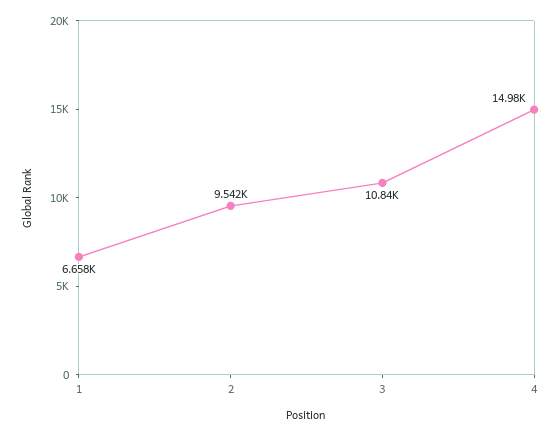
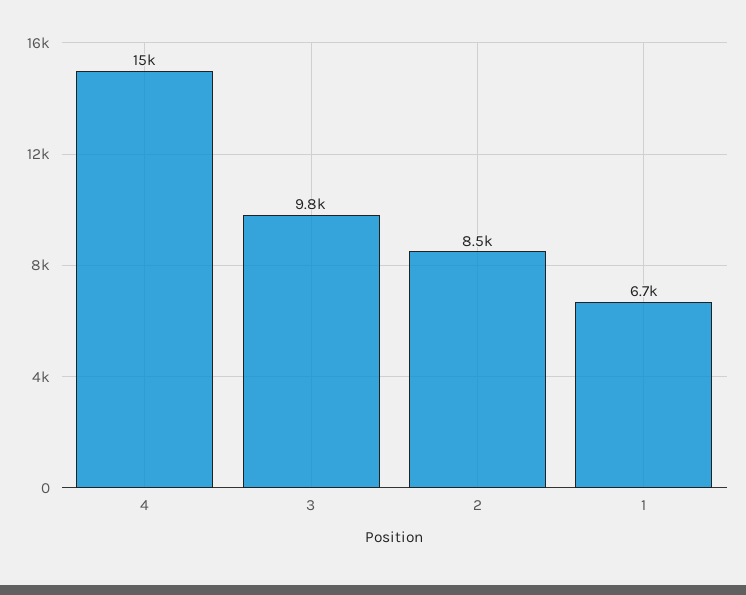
2: 9542 -> 8500
3: 10840 -> 9800

